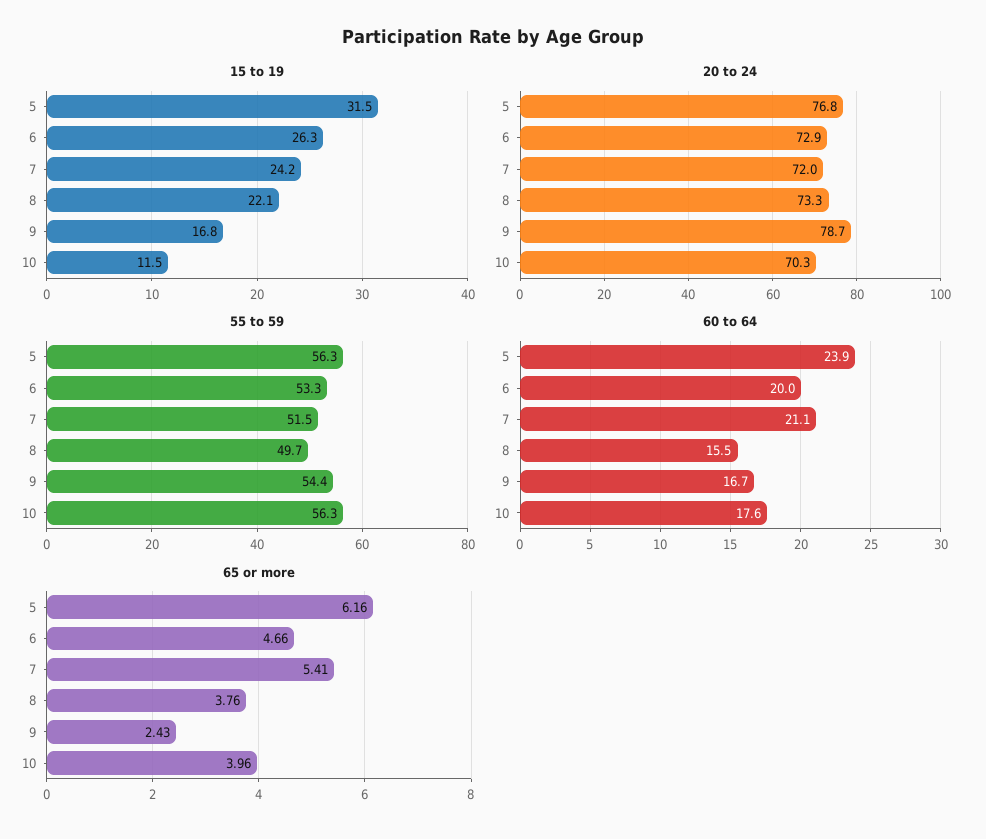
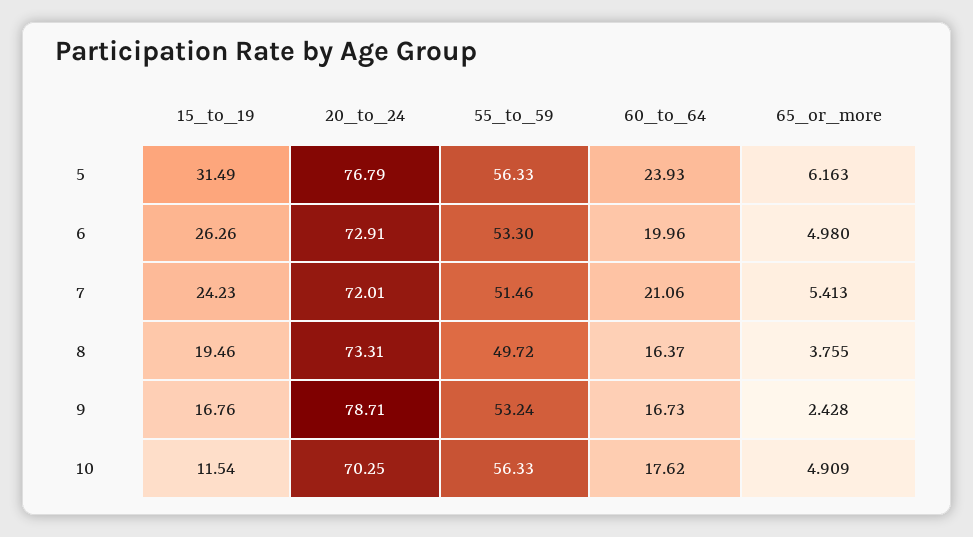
15 to 19, 8: 22.1 -> 19.46
55 to 59, 9: 54.4 -> 53.24
60 to 64, 8: 15.5 -> 16.37
65 or more, 6: 4.66 -> 4.98
65 or more, 10: 3.96 -> 4.909

